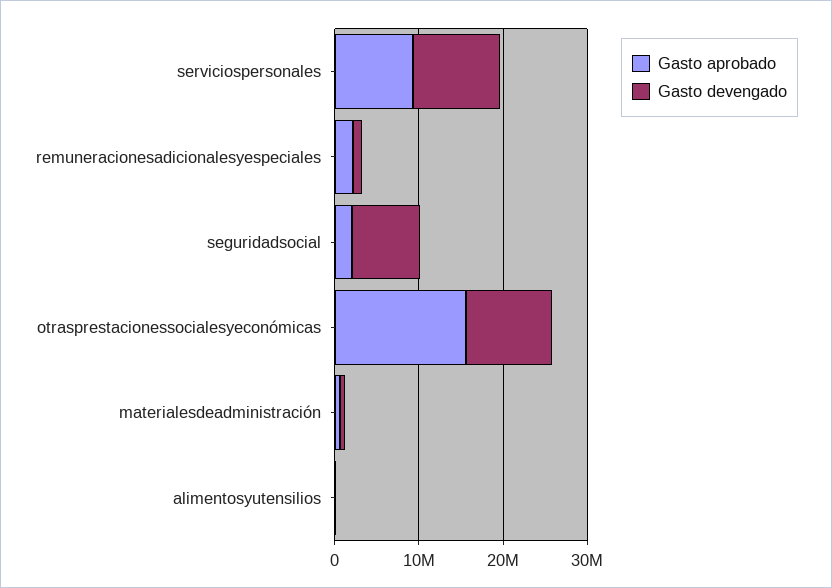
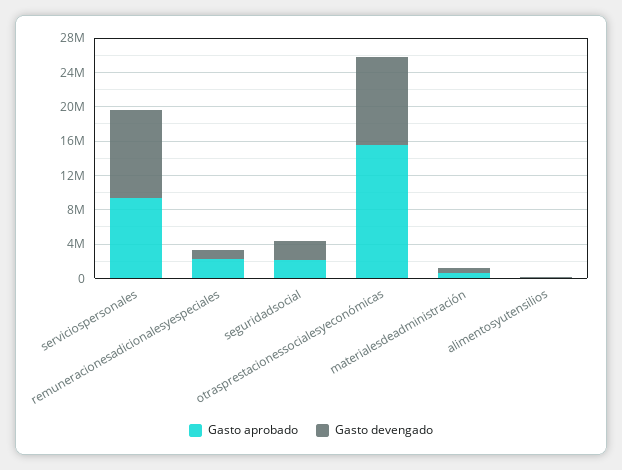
Gasto devengado, seguridadsocial: 8000000 -> 2000000

